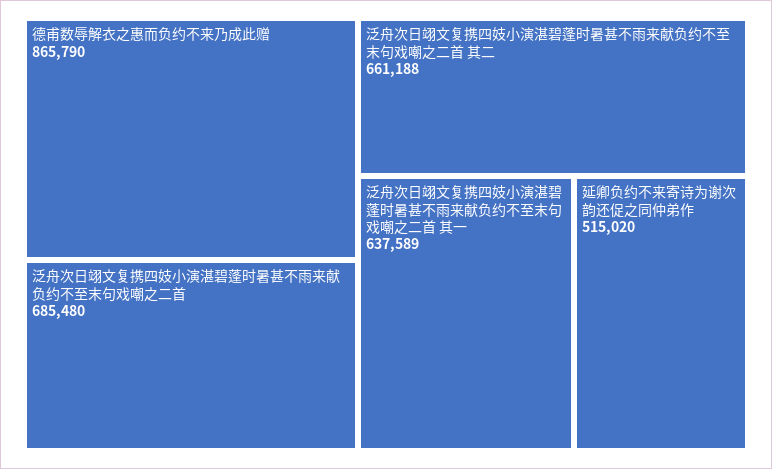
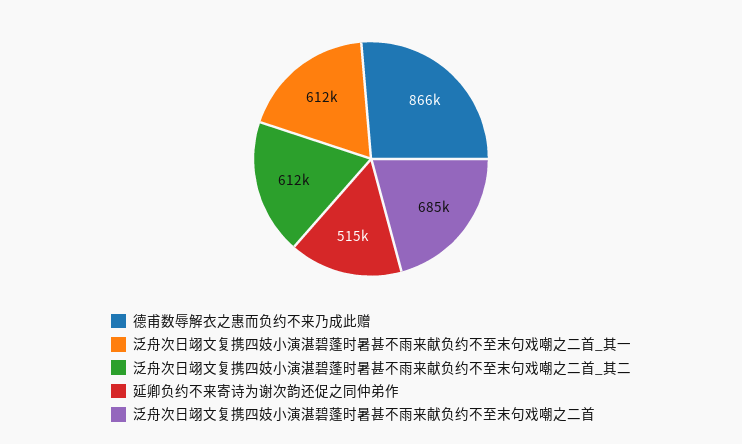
泛舟次日翊文复携四妓小演湛碧蓬时暑甚不雨来献负约不至末句戏嘲之二首 其二: 661188 -> 612000
泛舟次日翊文复携四妓小演湛碧蓬时暑甚不雨来献负约不至末句戏嘲之二首 其一: 637589 -> 612000

